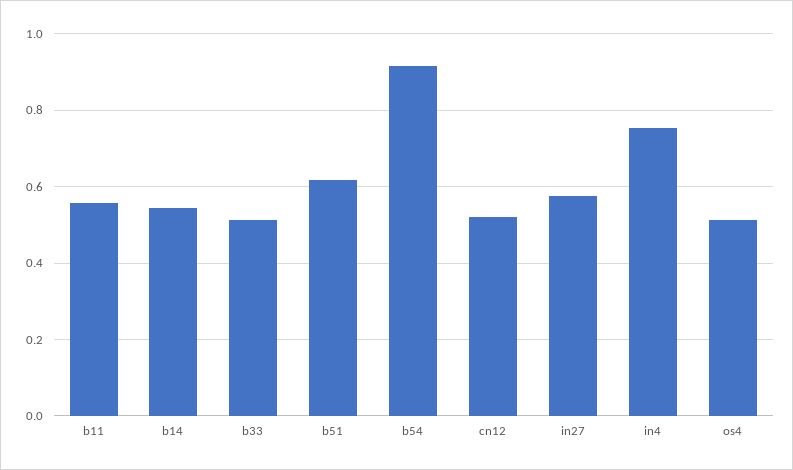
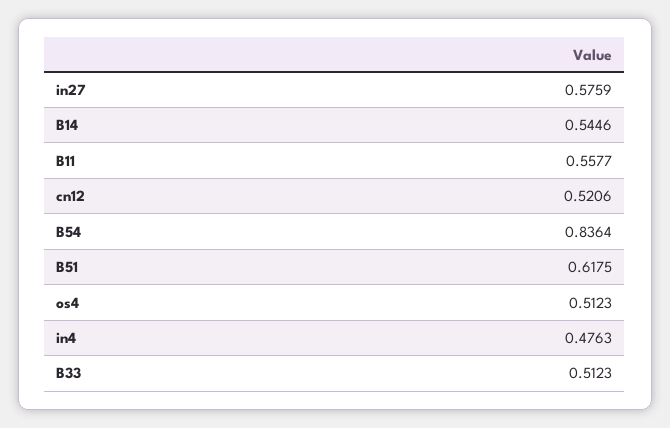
b54: 0.92 -> 0.8364
in4: 0.76 -> 0.4763

